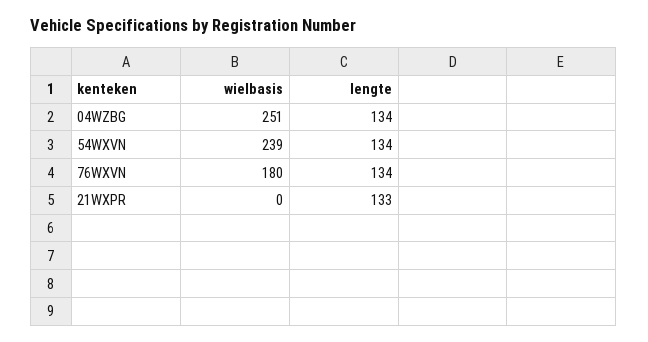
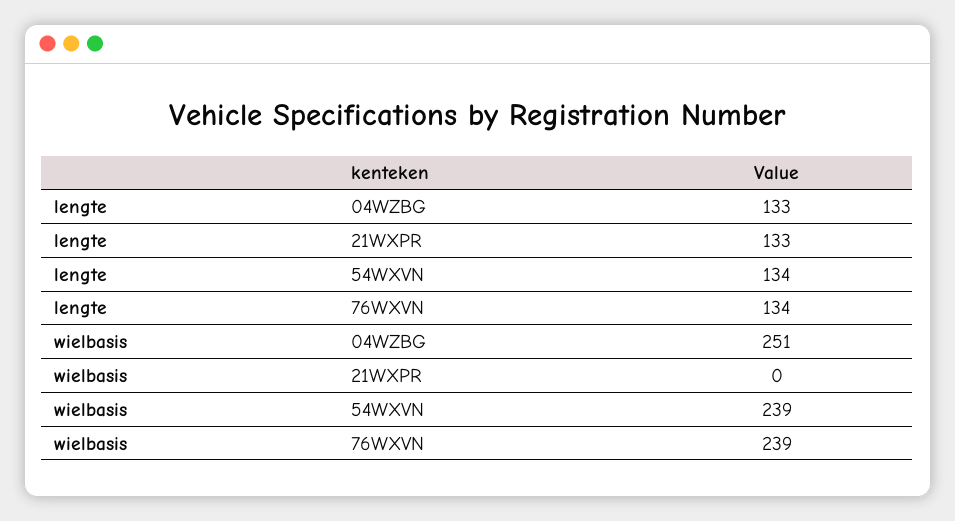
lengte, 04WZBG: 134 -> 133
wielbasis, 76WXVN: 180 -> 239

